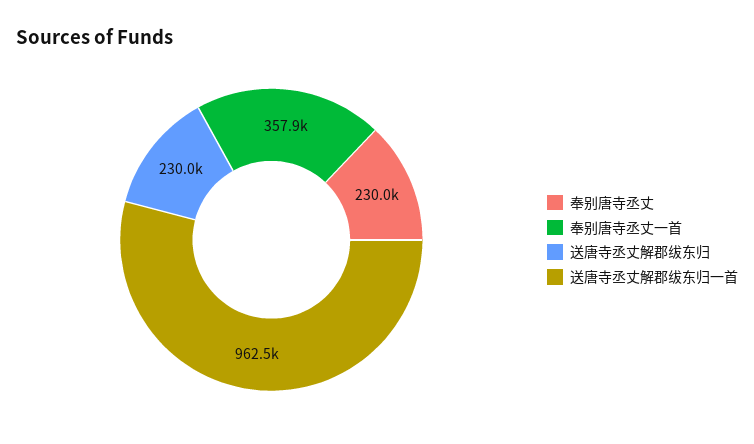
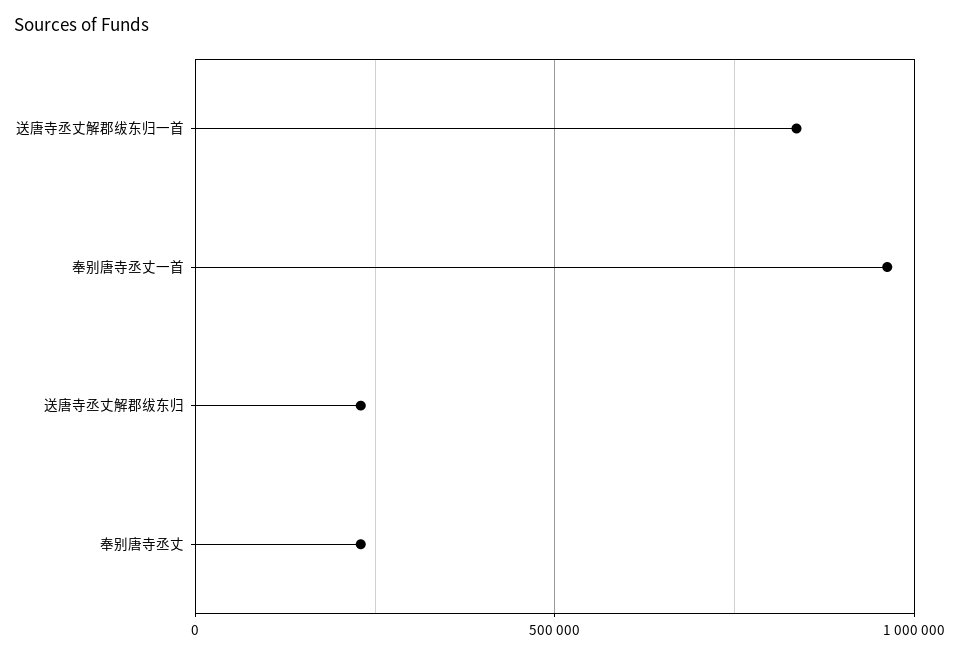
奉别唐寺丞丈一首: 357900 -> 950000
送唐寺丞丈解郡绂东归一首: 962500 -> 850000

